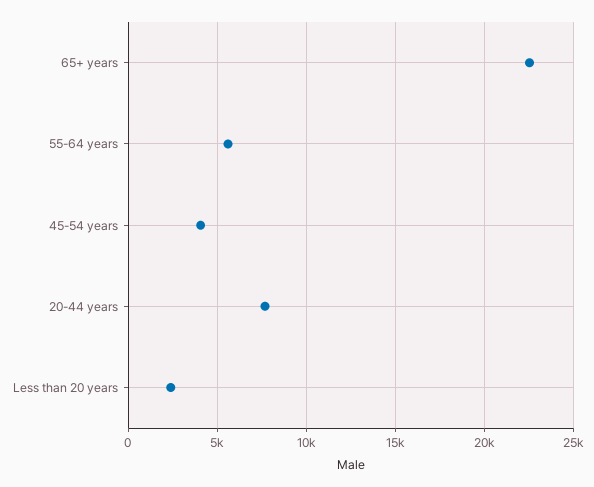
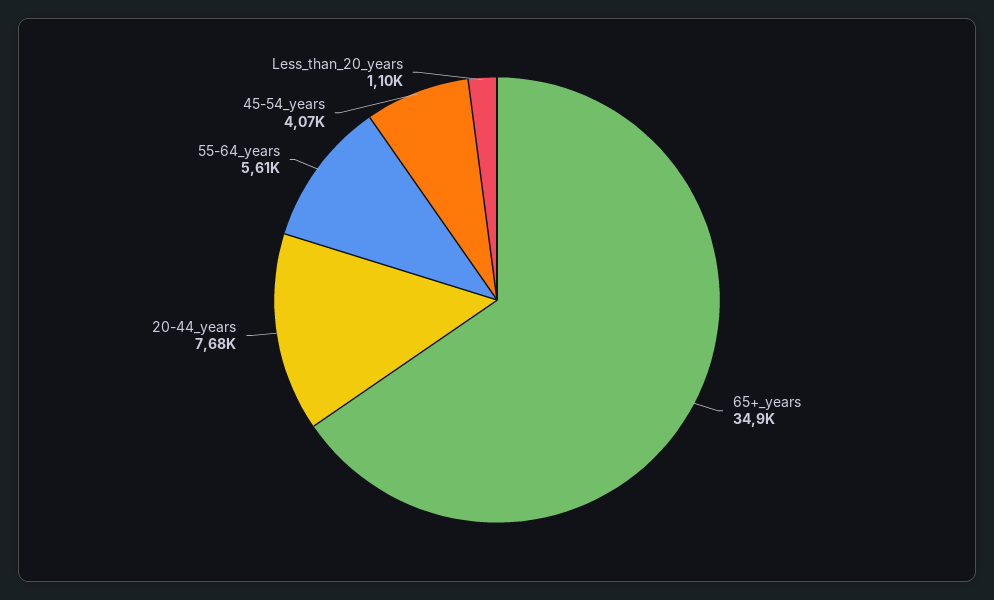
65+ years: 22500 -> 34900
Less than 20 years: 2500 -> 1100

